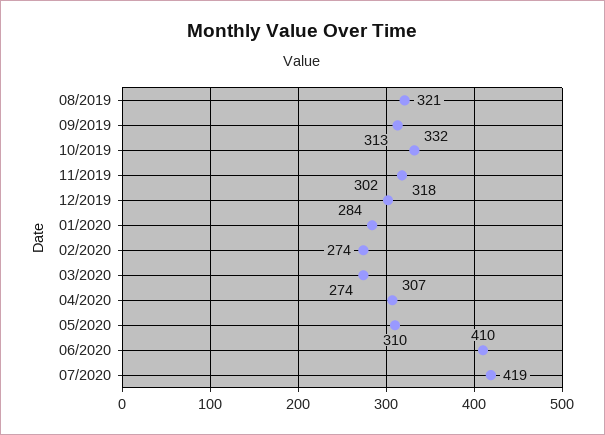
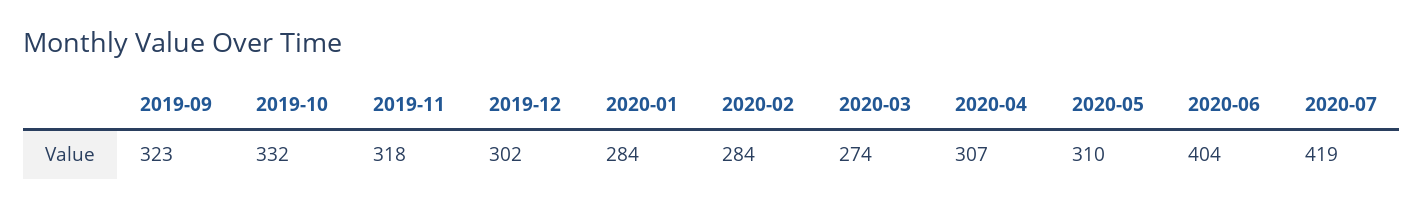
08/2019: 321 -> none
09/2019: 313 -> 323
02/2020: 274 -> 284
06/2020: 410 -> 404

